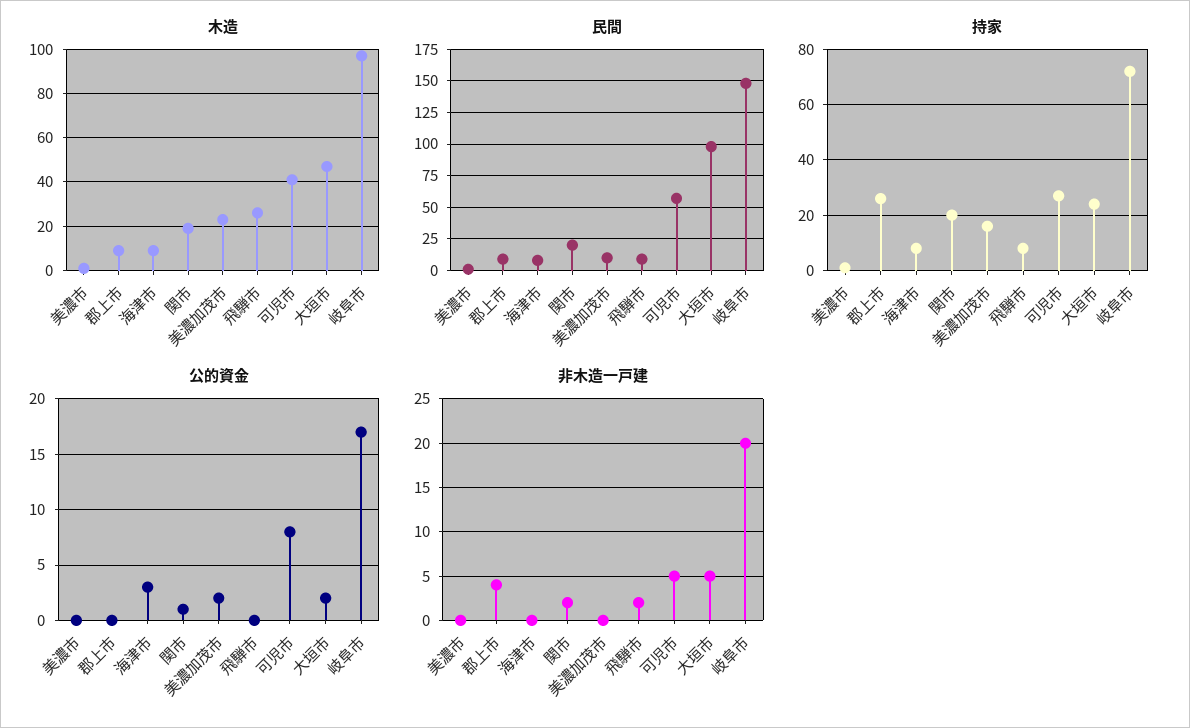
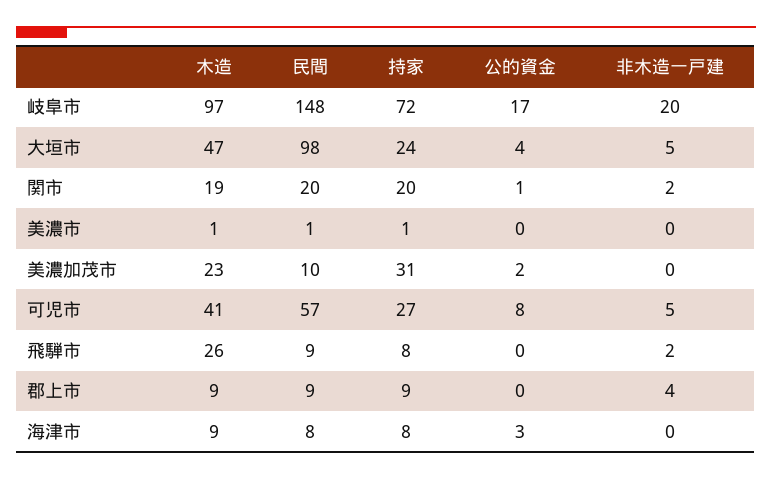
持家, 郡上市: 25 -> 9
持家, 美濃加茂市: 15 -> 31
公的資金, 大垣市: 2 -> 4

